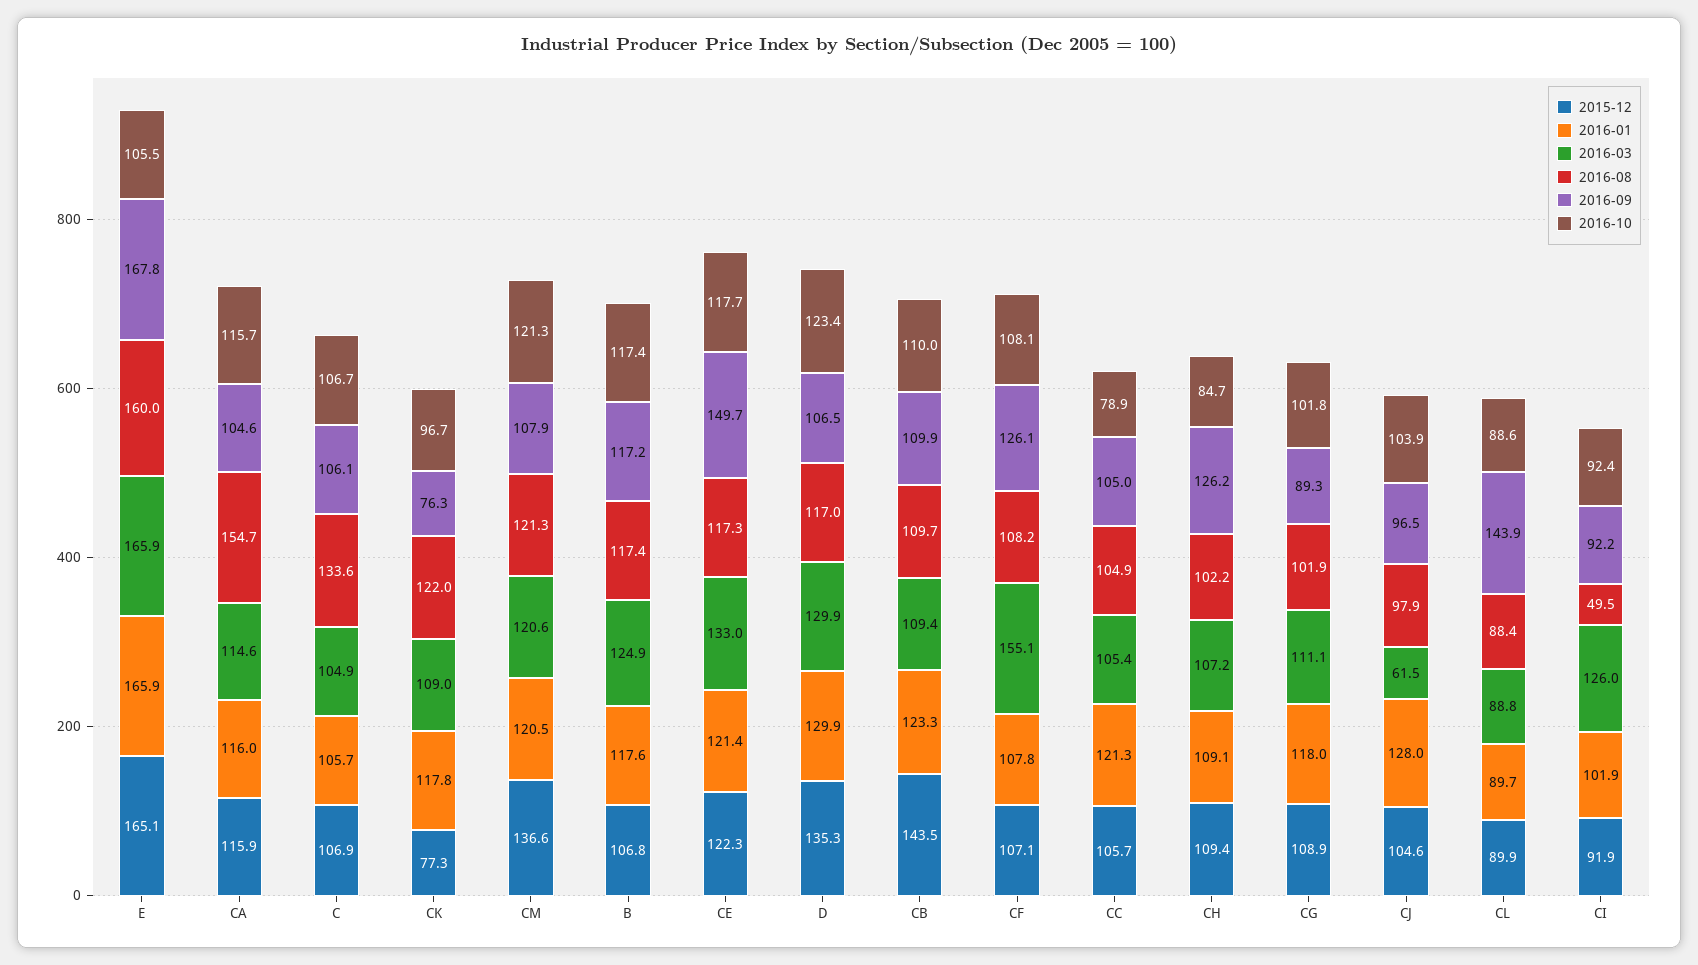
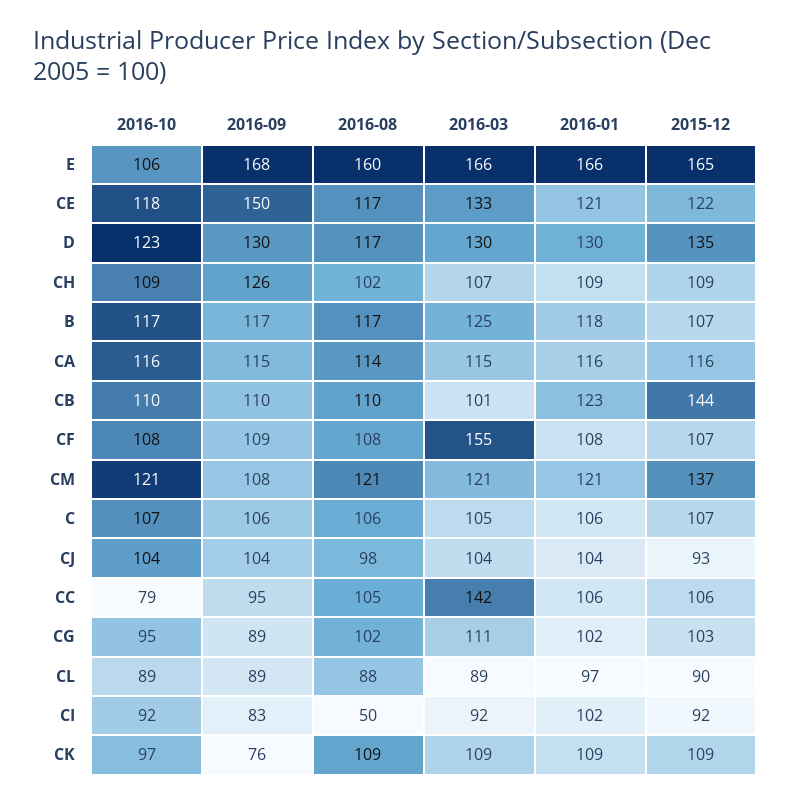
2016-08, CA: 154.7 -> 114
2016-09, CA: 104.6 -> 115
2016-08, C: 133.6 -> 106
2015-12, CK: 77.3 -> 109
2016-01, CK: 117.8 -> 109
2016-08, CK: 122 -> 109
2016-09, D: 106.5 -> 130
2016-03, CB: 109.4 -> 101
2016-09, CF: 126.1 -> 109
2016-01, CC: 121.3 -> 106
2016-03, CC: 105.4 -> 142
2016-09, CC: 105 -> 95
2016-10, CH: 84.7 -> 109
2015-12, CG: 108.9 -> 103
2016-01, CG: 118 -> 102
2016-10, CG: 101.8 -> 95
2015-12, CJ: 104.6 -> 93
2016-01, CJ: 128 -> 104
2016-03, CJ: 61.5 -> 104
2016-09, CJ: 96.5 -> 104
2016-01, CL: 89.7 -> 97
2016-09, CL: 143.9 -> 89
2016-03, CI: 126 -> 92
2016-09, CI: 92.2 -> 83

